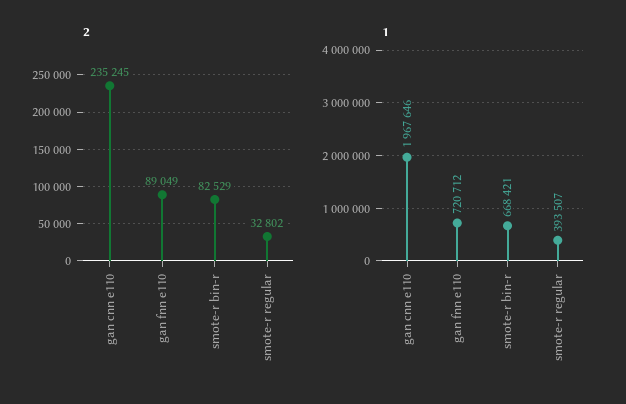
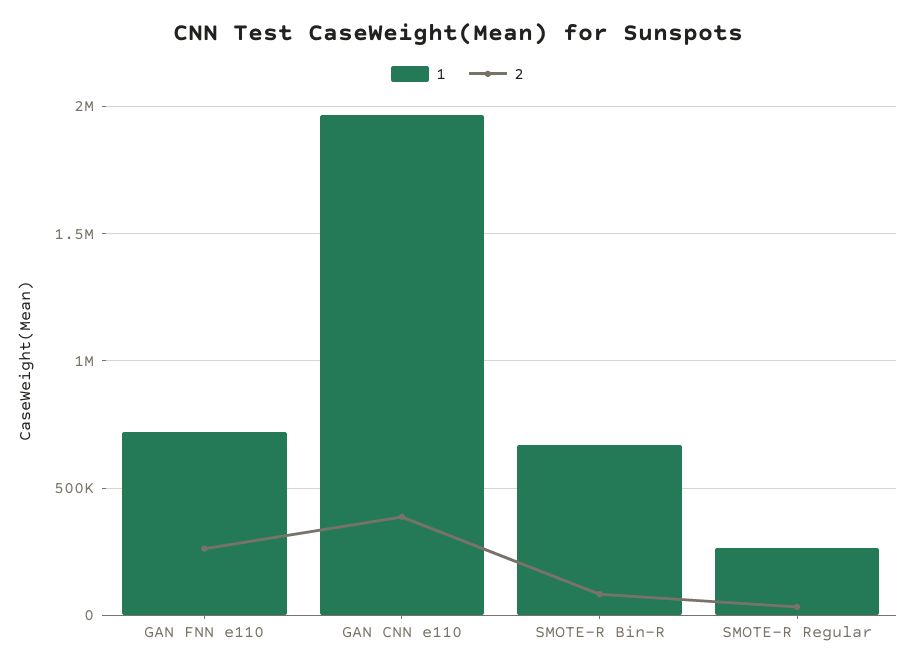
2, gan cnn e110: 235245 -> 400000
2, gan fnn e110: 89049 -> 250000
1, smote-r regular: 393507 -> 250000

